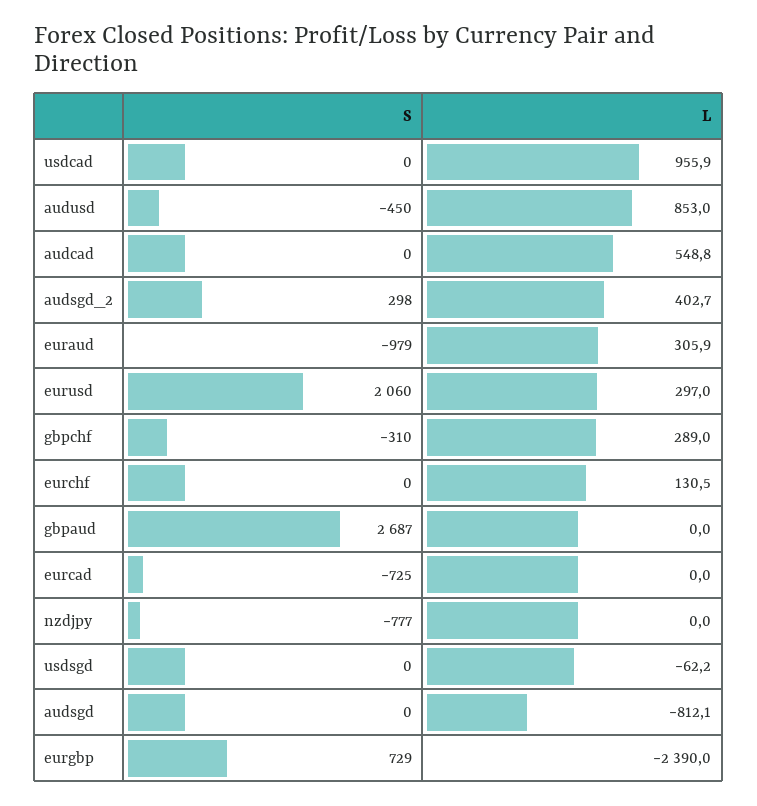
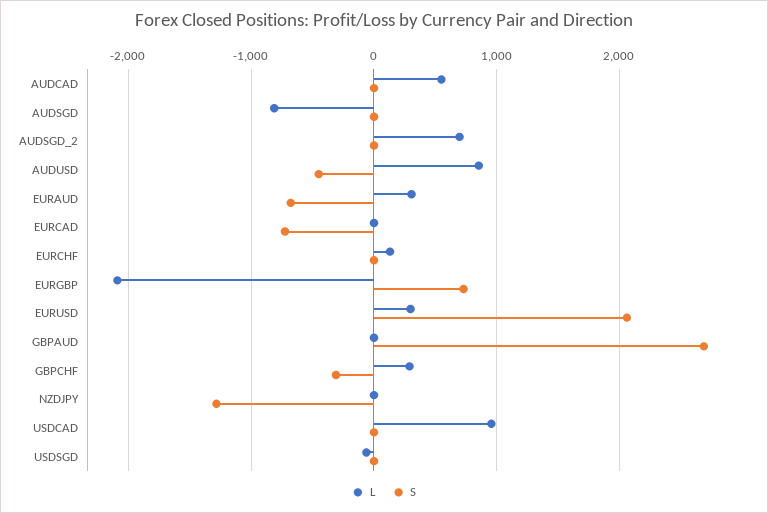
S, audsgd_2: 298 -> 0
L, audsgd_2: 402.7 -> 700
S, euraud: -979 -> -700
S, nzdjpy: -777 -> -1300
L, eurgbp: -2390 -> -2100

